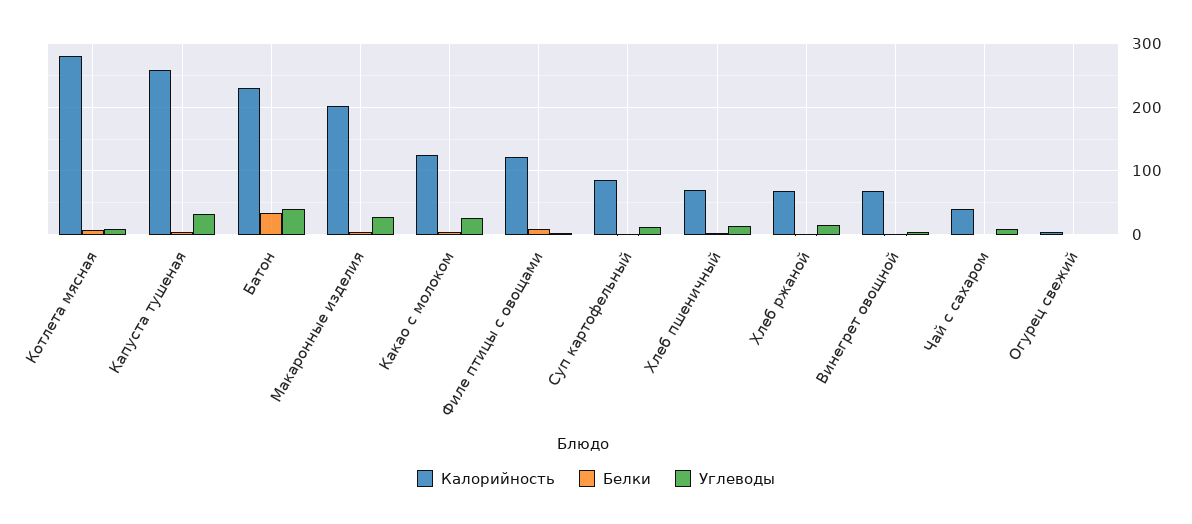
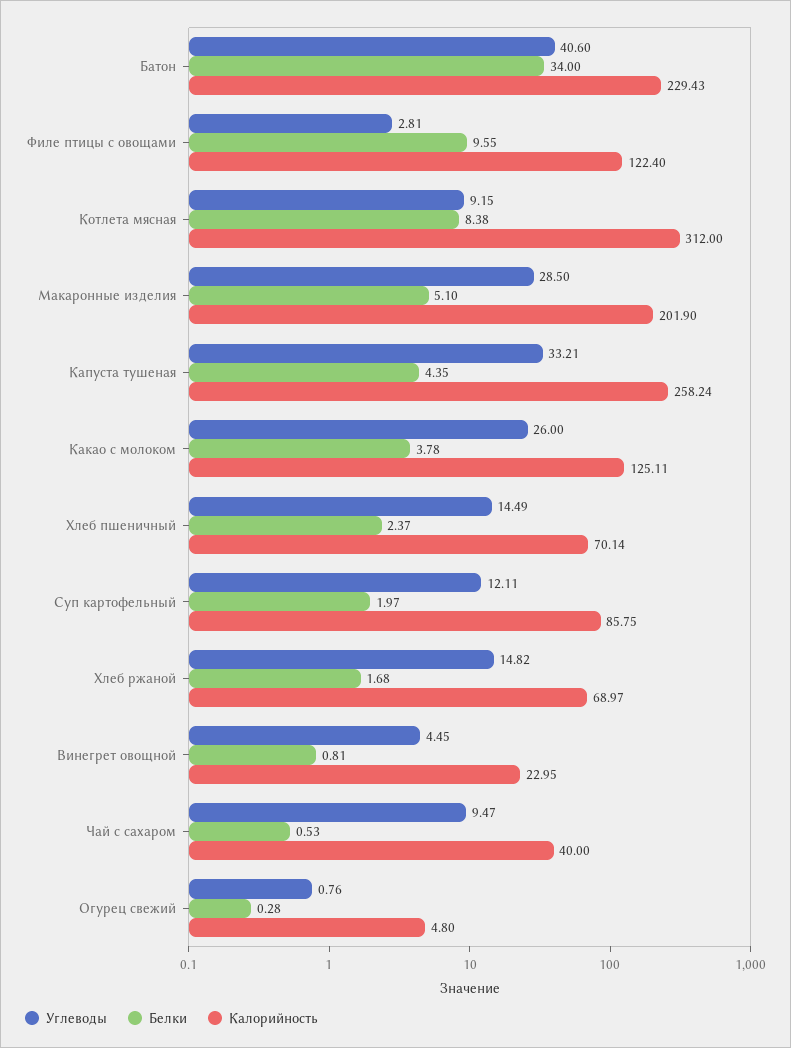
Калорийность, Котлета мясная: 280 -> 312
Калорийность, Винегрет овощной: 70 -> 22.95

